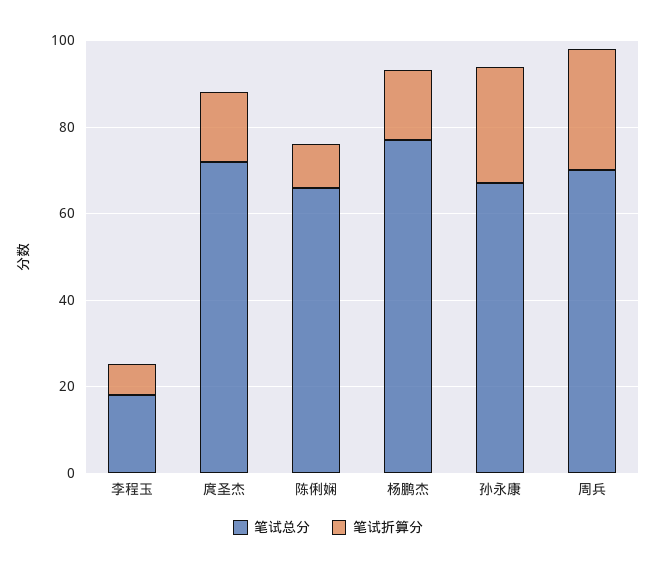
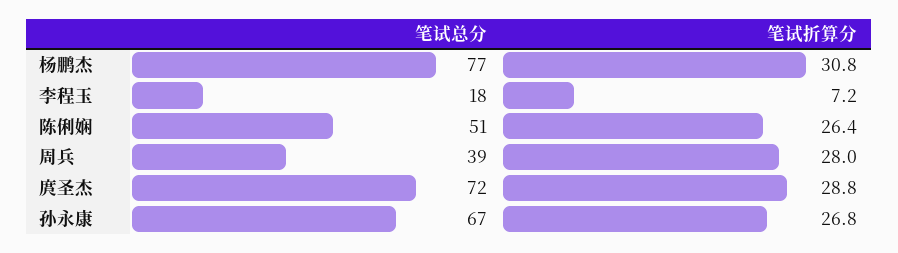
笔试折算分, 庹圣杰: 15 -> 28.8
笔试总分, 陈俐娴: 65 -> 51
笔试折算分, 陈俐娴: 10 -> 26.4
笔试折算分, 杨鹏杰: 15 -> 30.8
笔试总分, 周兵: 70 -> 39

